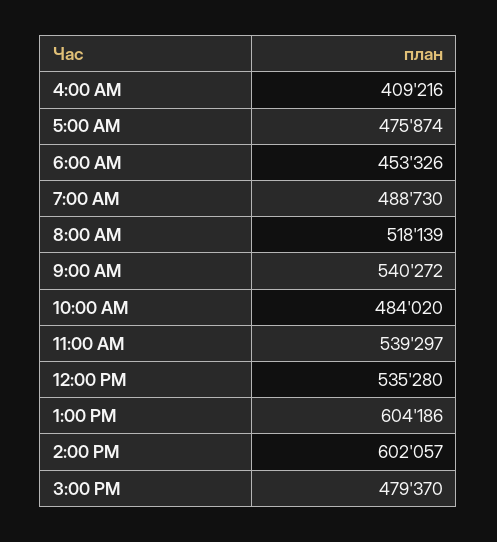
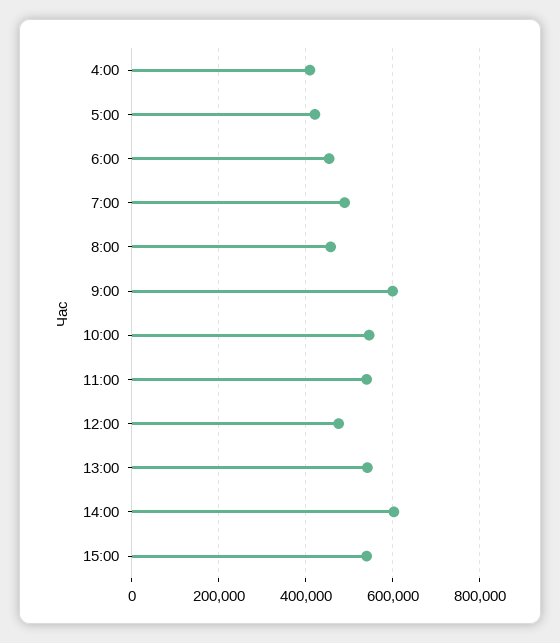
5:00 AM: 475874 -> 420000
8:00 AM: 518139 -> 460000
9:00 AM: 540272 -> 600000
10:00 AM: 484020 -> 540000
12:00 PM: 535280 -> 480000
1:00 PM: 604186 -> 540000
3:00 PM: 479370 -> 540000

